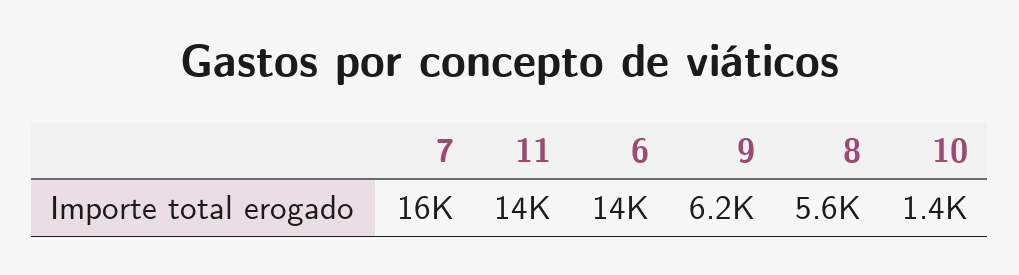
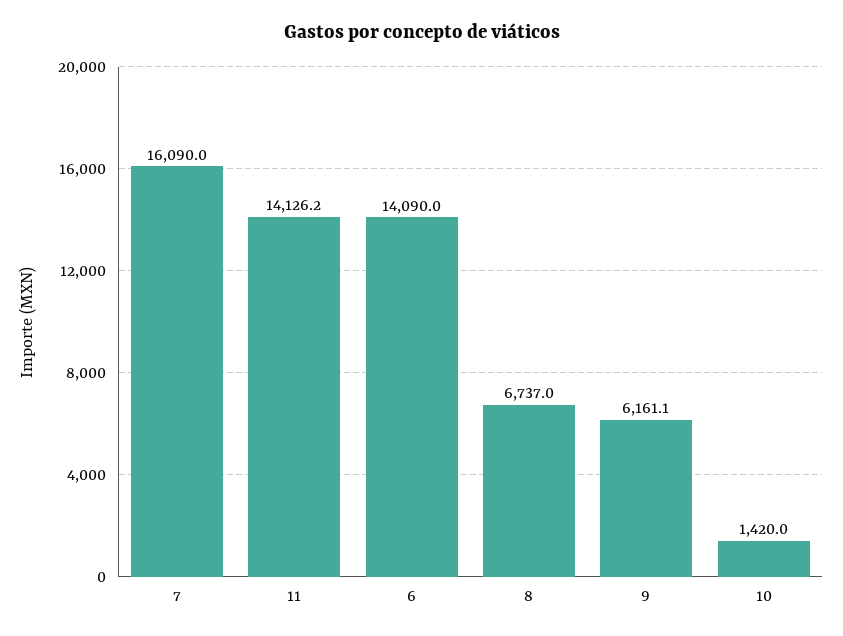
8: 5600 -> 6737

